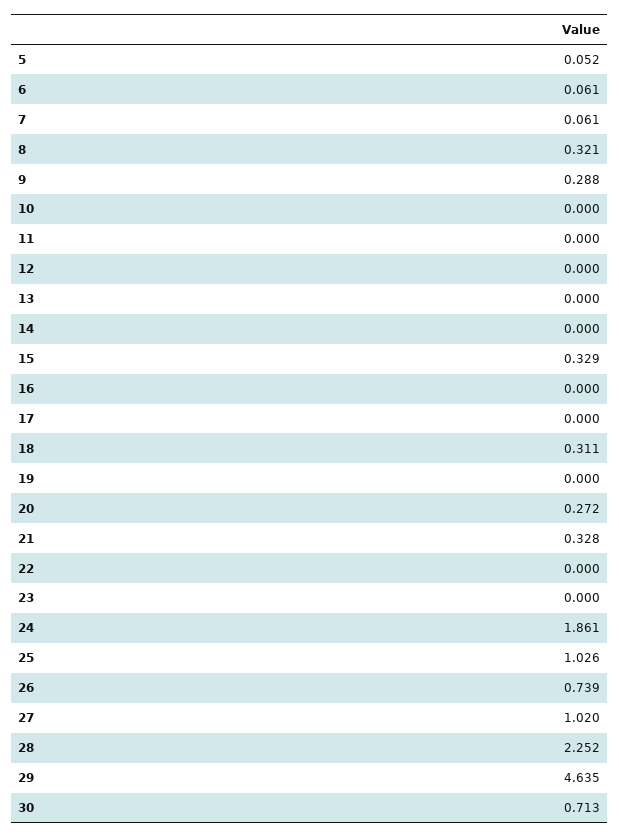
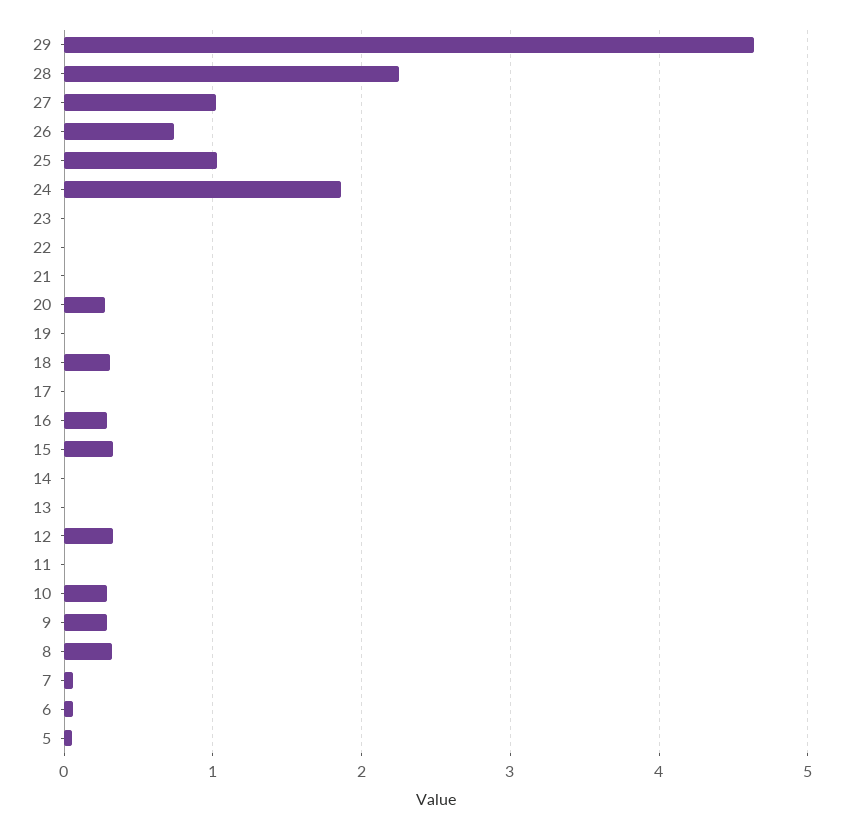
10: 0 -> 0.3
12: 0 -> 0.3
16: 0 -> 0.3
21: 0.328 -> 0
30: 0.713 -> none

